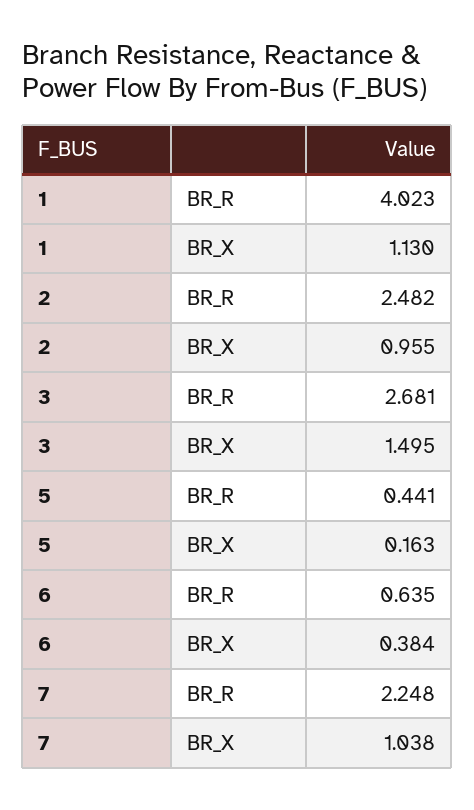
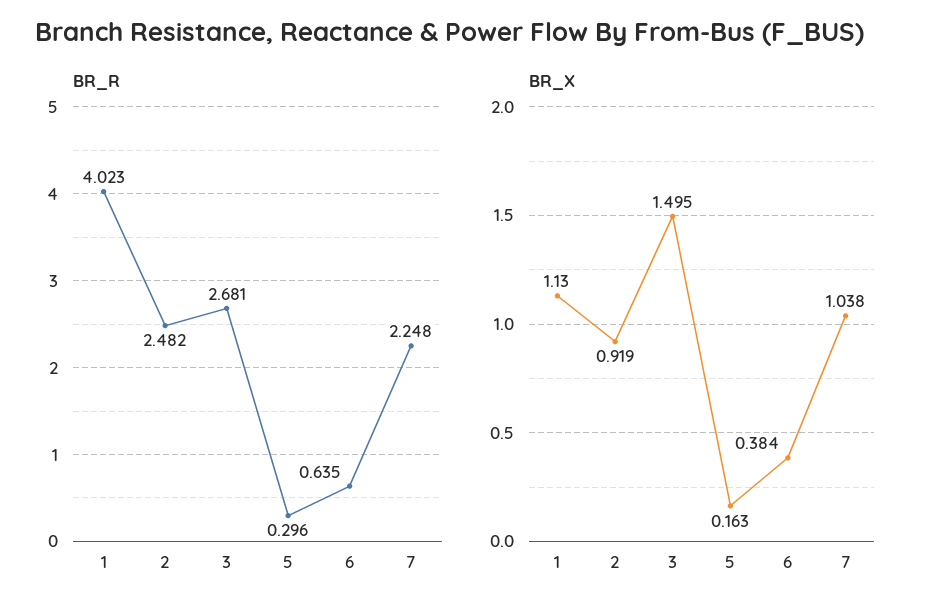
BR_X, 2: 0.955 -> 0.919
BR_R, 5: 0.441 -> 0.296

